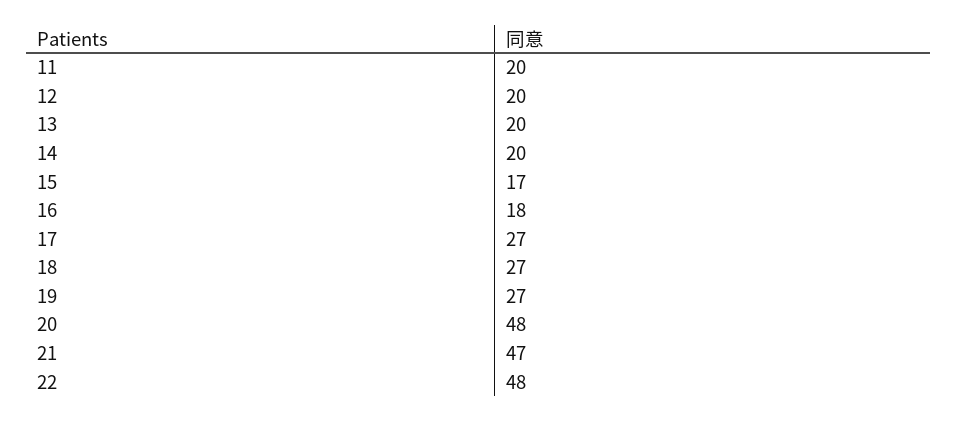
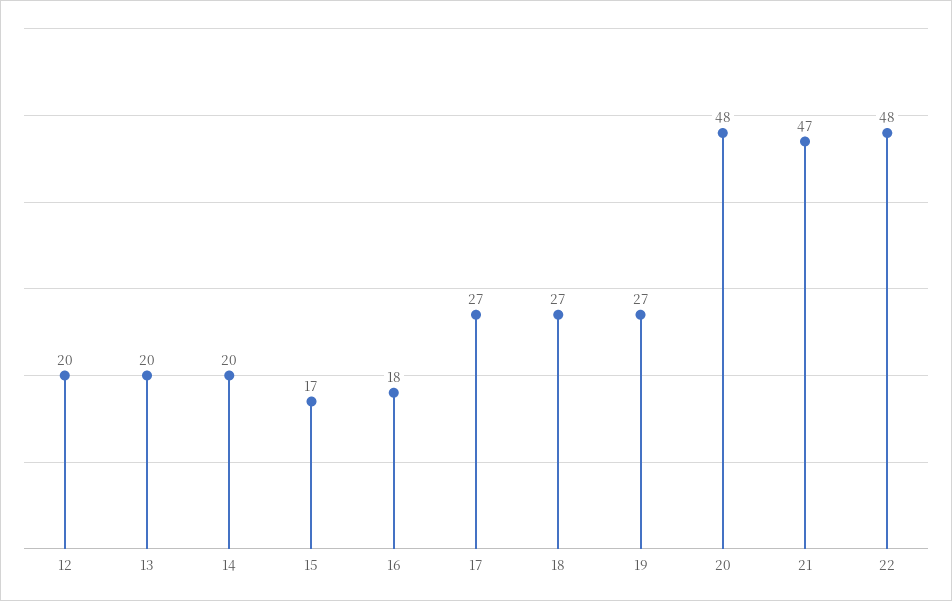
11: 20 -> none

